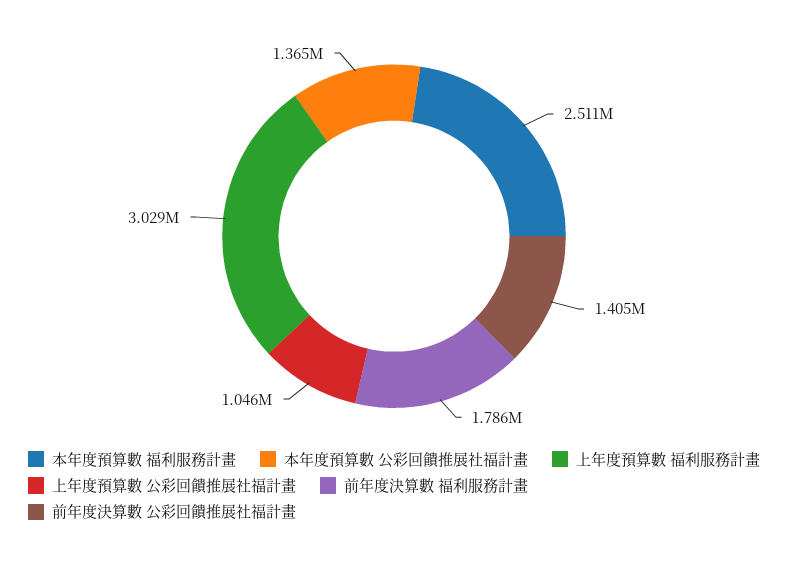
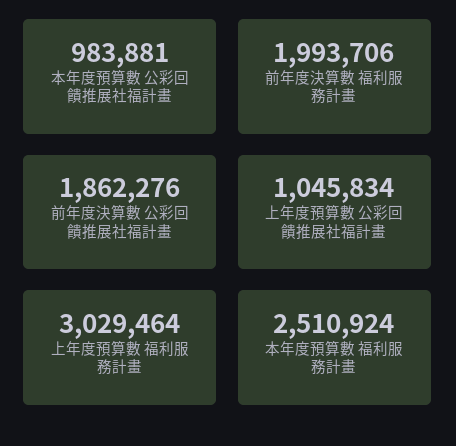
本年度預算數 公彩回饋推展社福計畫: 1365000 -> 983881
前年度決算數 福利服務計畫: 1786000 -> 1993706
前年度決算數 公彩回饋推展社福計畫: 1405000 -> 1862276

